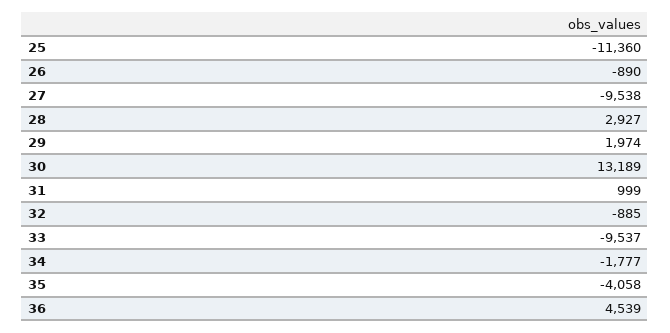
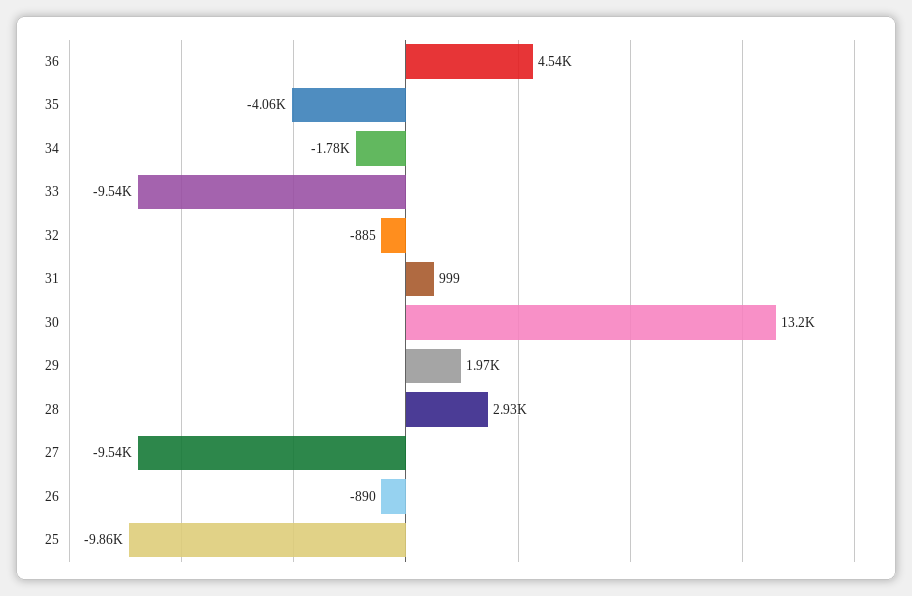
25: -11360 -> -9860

